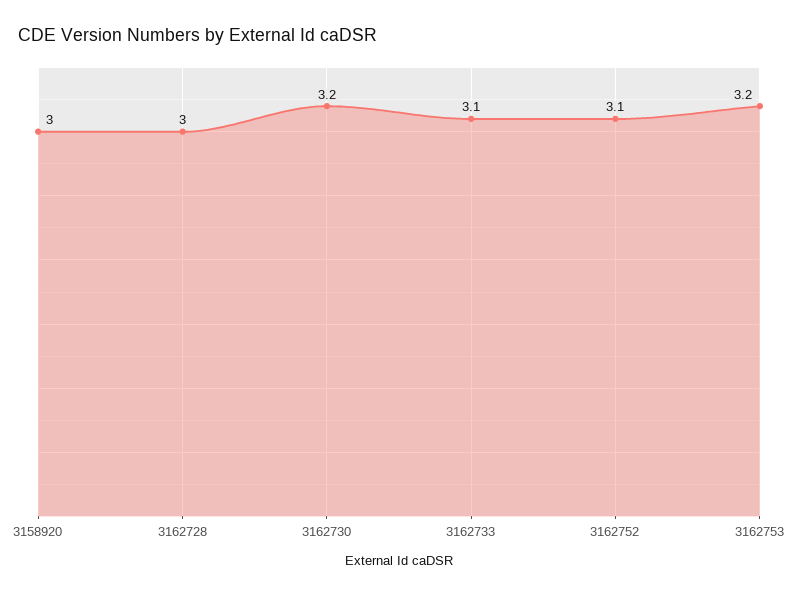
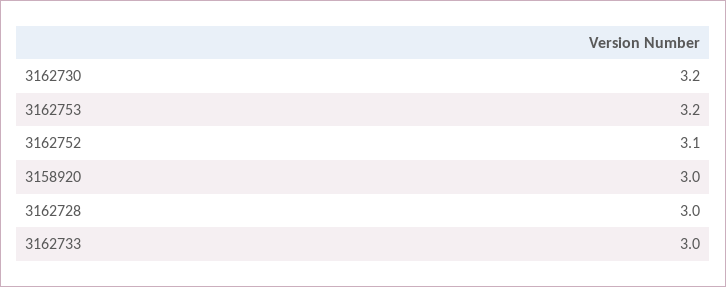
3162733: 3.1 -> 3

